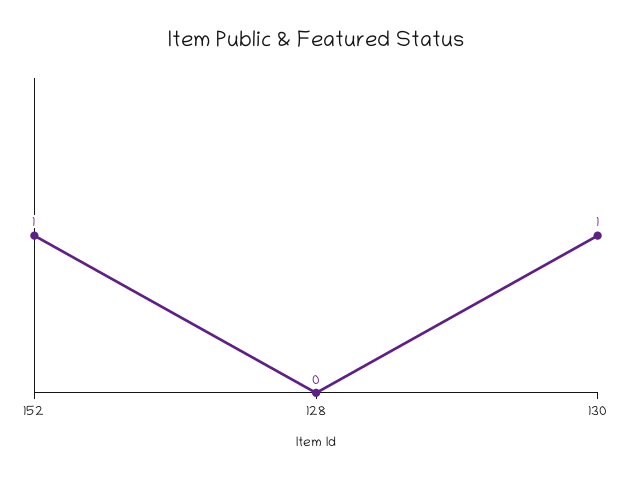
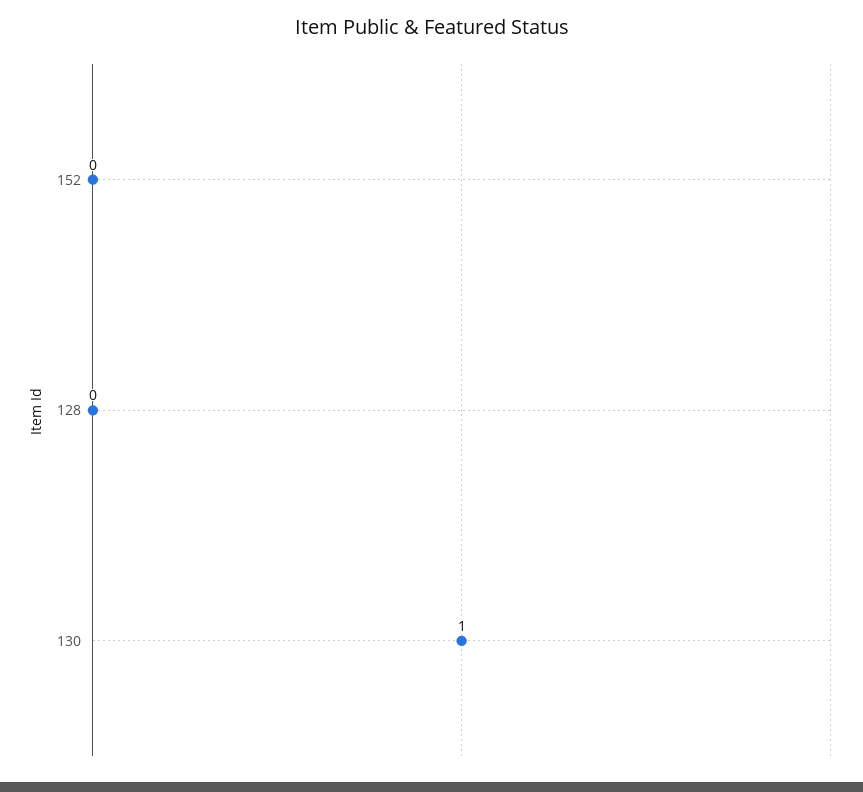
152: 1 -> 0

